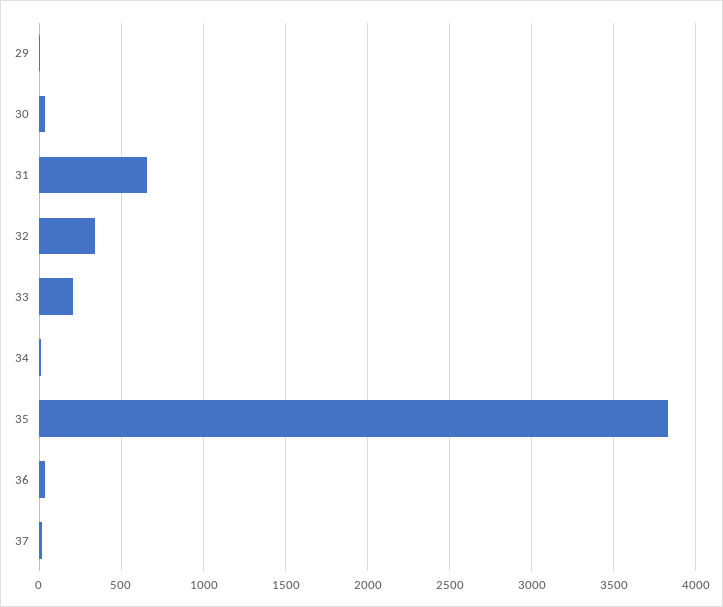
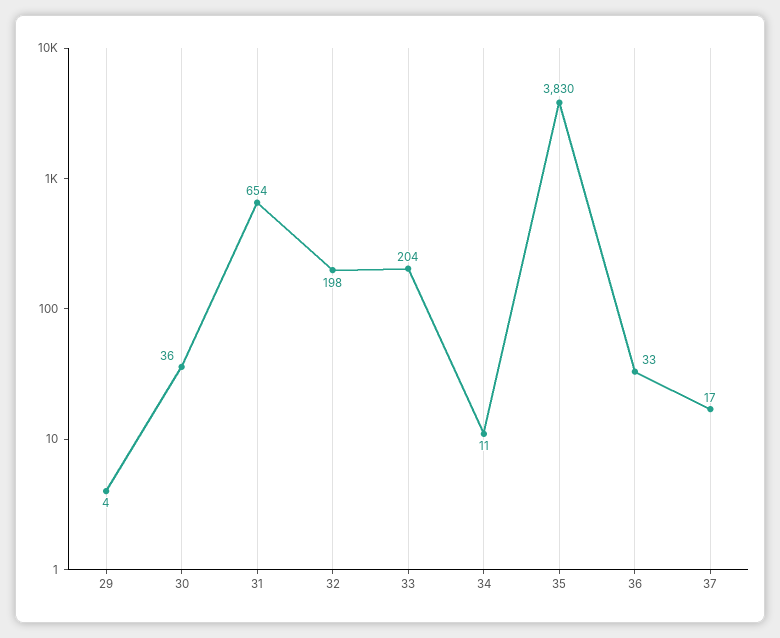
32: 350 -> 198

